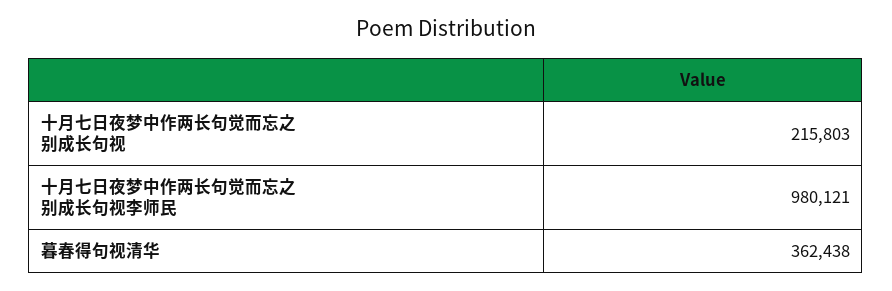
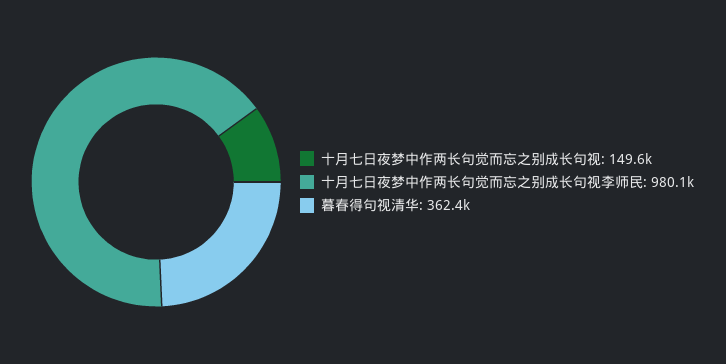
十月七日夜梦中作两长句觉而忘之别成长句视: 215803 -> 149600

